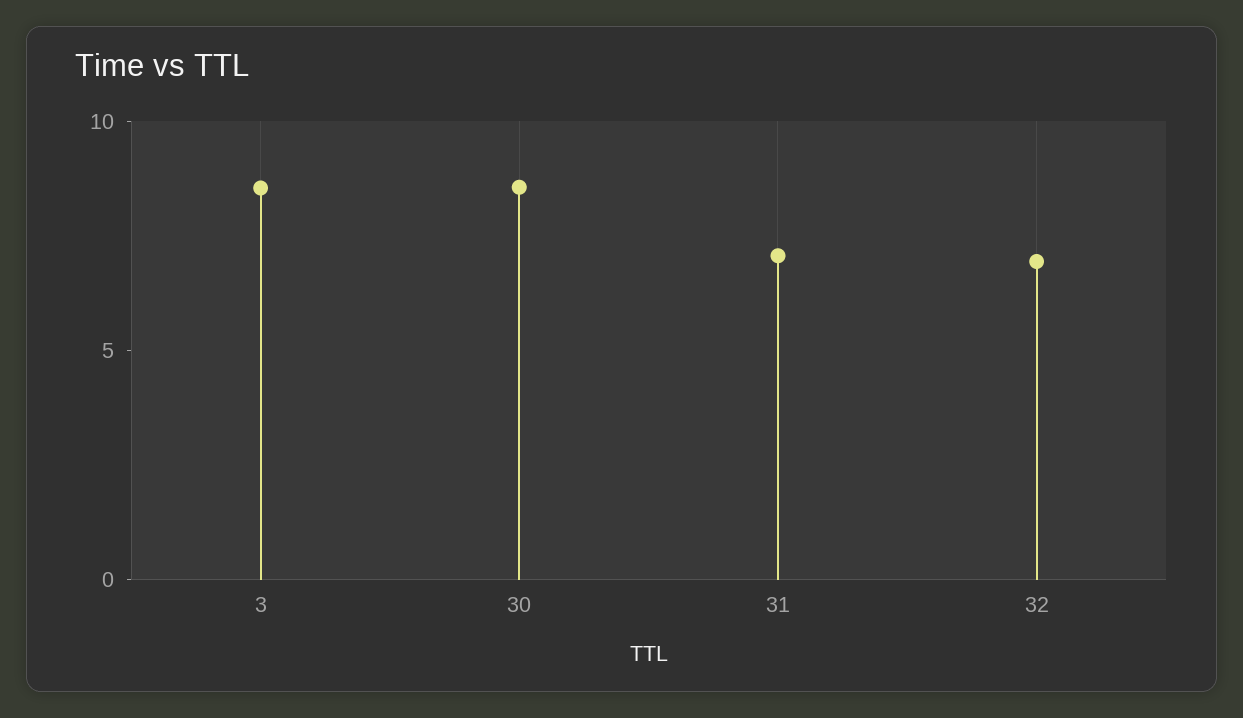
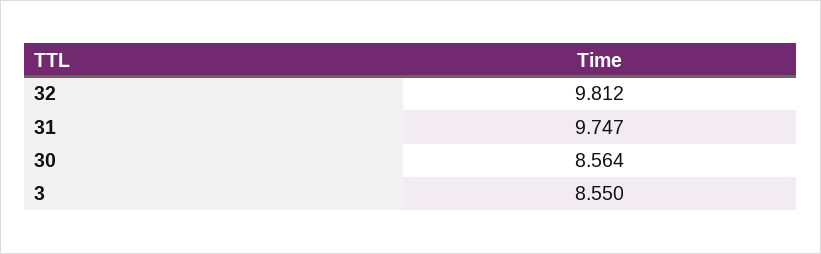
31: 7 -> 9.747
32: 7 -> 9.812

